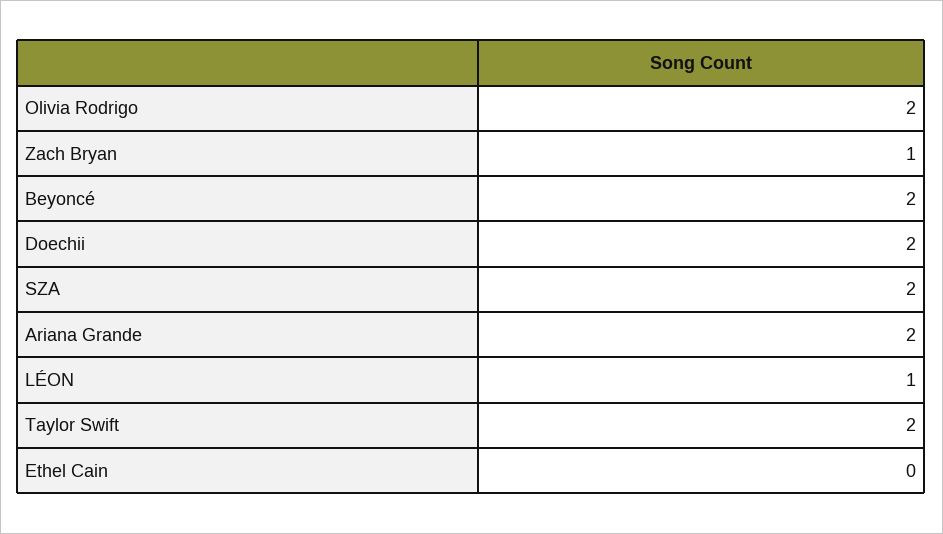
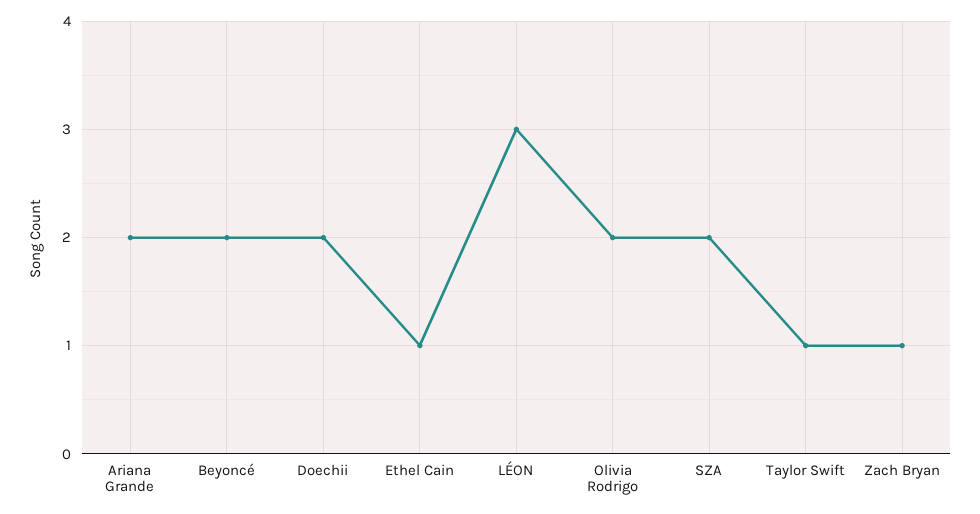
LÉON: 1 -> 3
Taylor Swift: 2 -> 1
Ethel Cain: 0 -> 1

